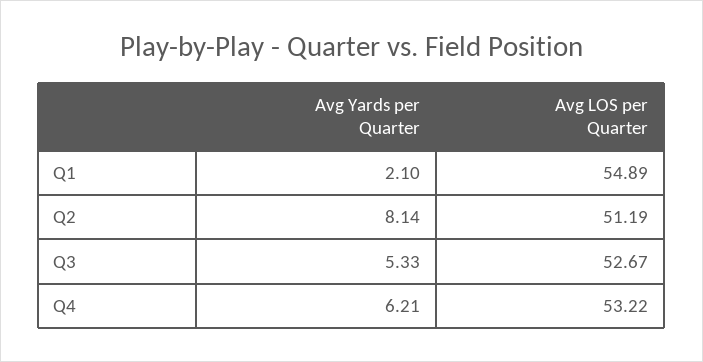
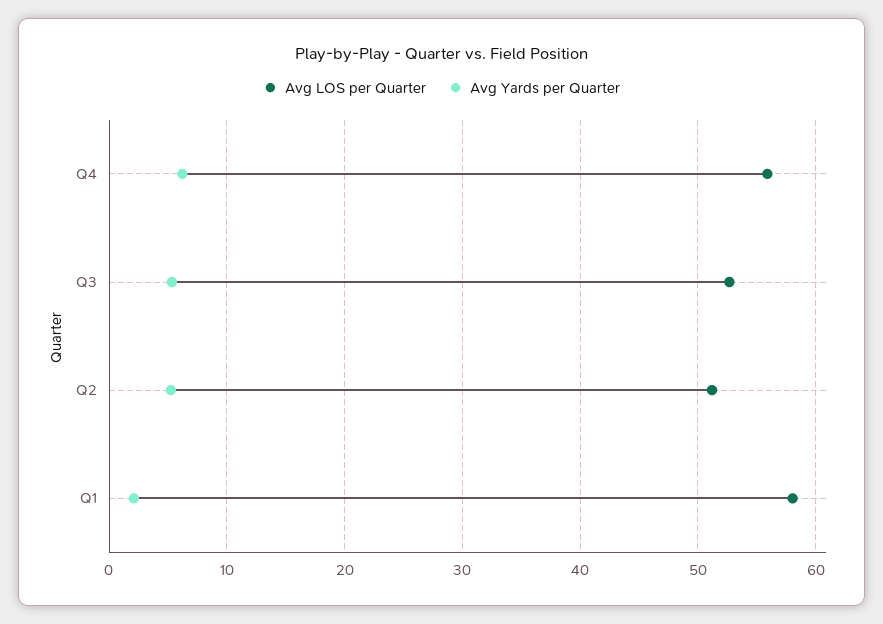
Avg LOS per Quarter, Q1: 54.89 -> 58
Avg Yards per Quarter, Q2: 8.14 -> 5
Avg LOS per Quarter, Q4: 53.22 -> 56

